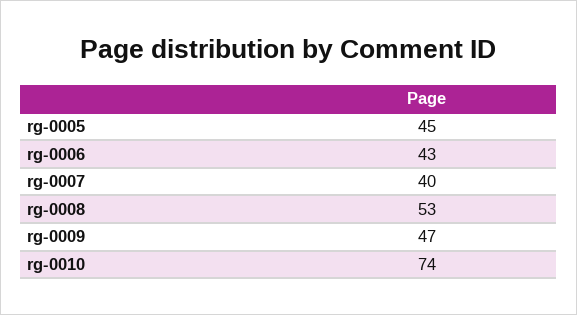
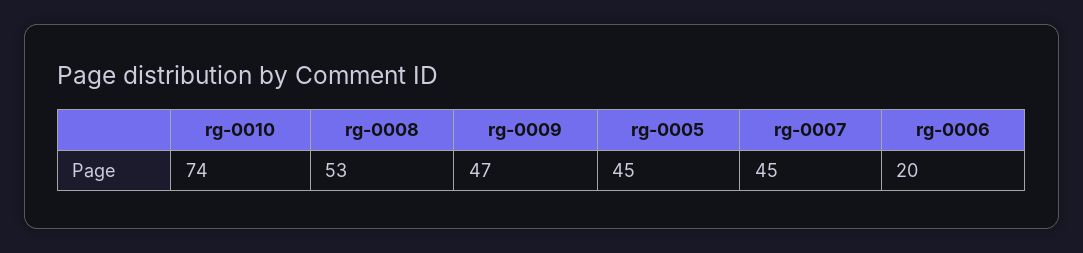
rg-0006: 43 -> 20
rg-0007: 40 -> 45

